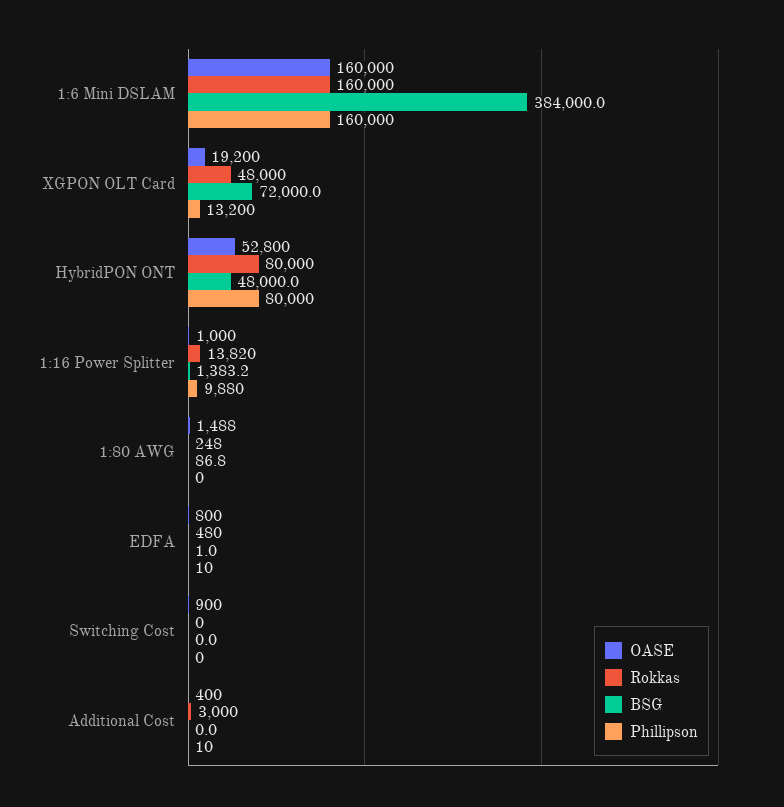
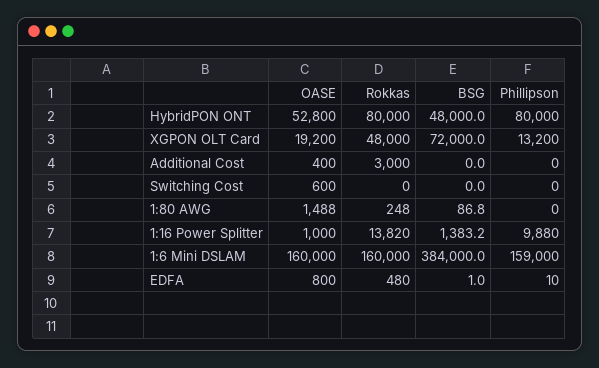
Phillipson, 1:6 Mini DSLAM: 160000 -> 159000
OASE, Switching Cost: 900 -> 600
Phillipson, Additional Cost: 10 -> 0

